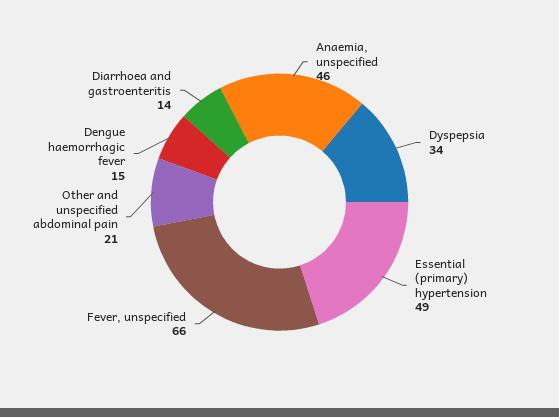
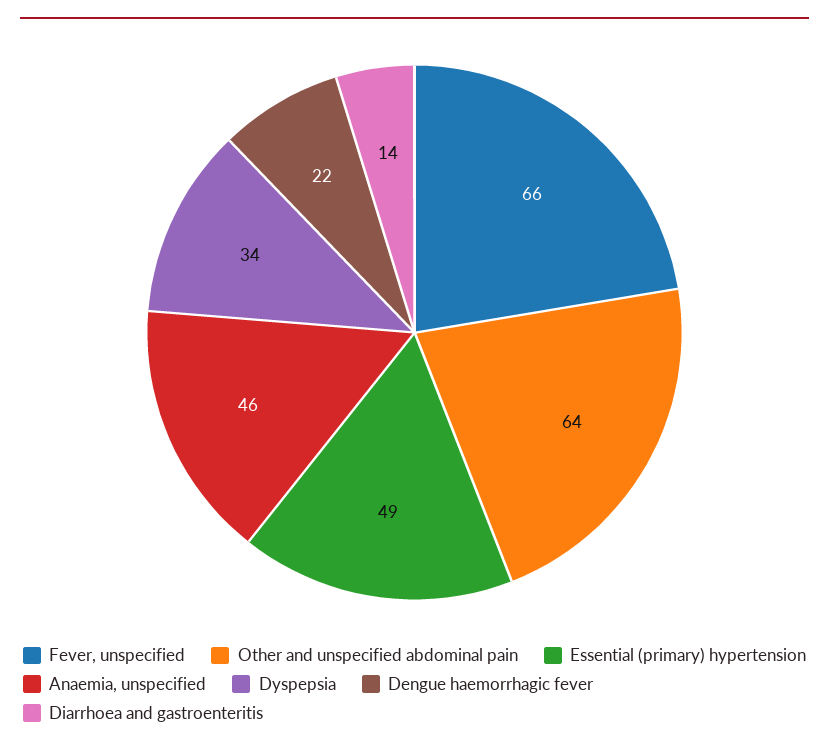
Other and unspecified abdominal pain: 21 -> 64
Dengue haemorrhagic fever: 15 -> 22

